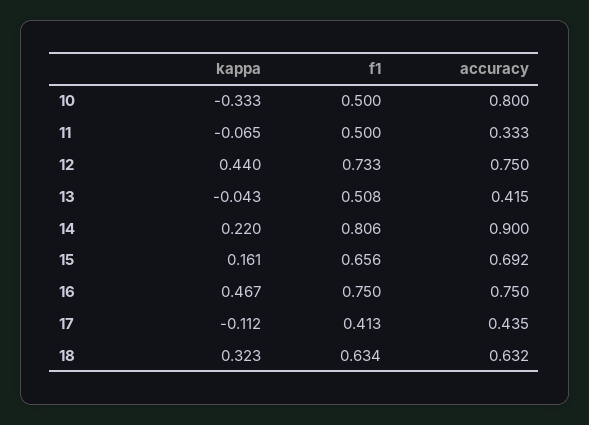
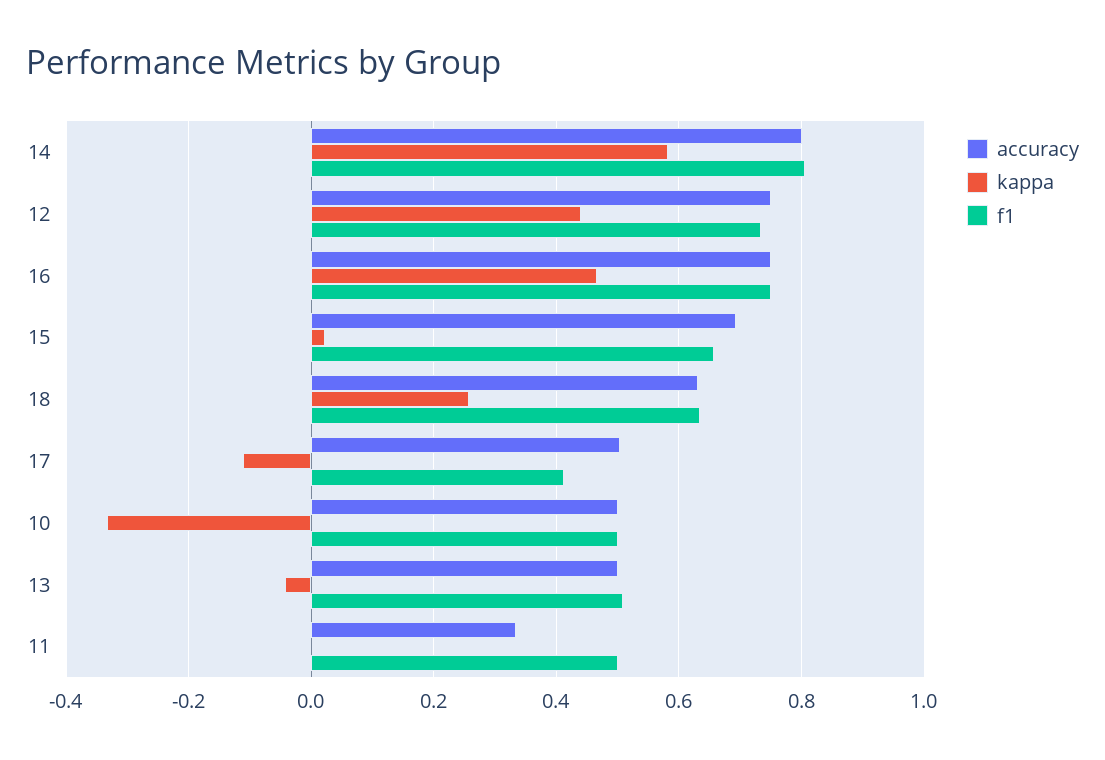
accuracy, 10: 0.8 -> 0.5
kappa, 11: -0.065 -> 0
accuracy, 13: 0.415 -> 0.5
kappa, 14: 0.22 -> 0.58
accuracy, 14: 0.9 -> 0.8
kappa, 15: 0.161 -> 0.02
accuracy, 17: 0.435 -> 0.5
kappa, 18: 0.323 -> 0.26

